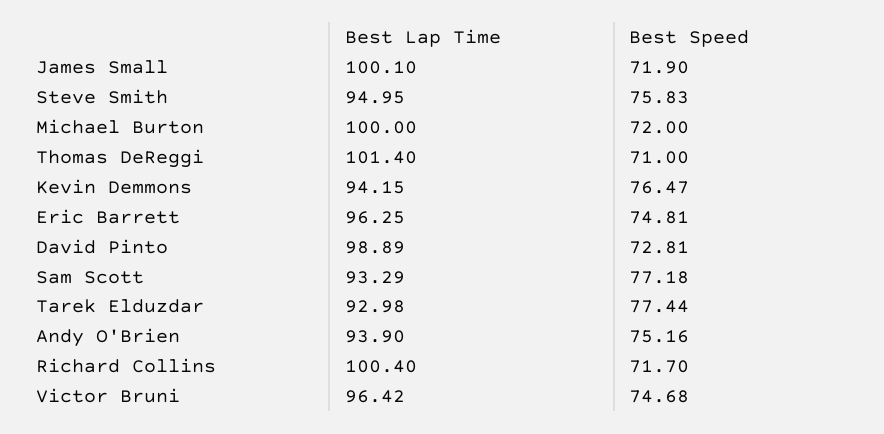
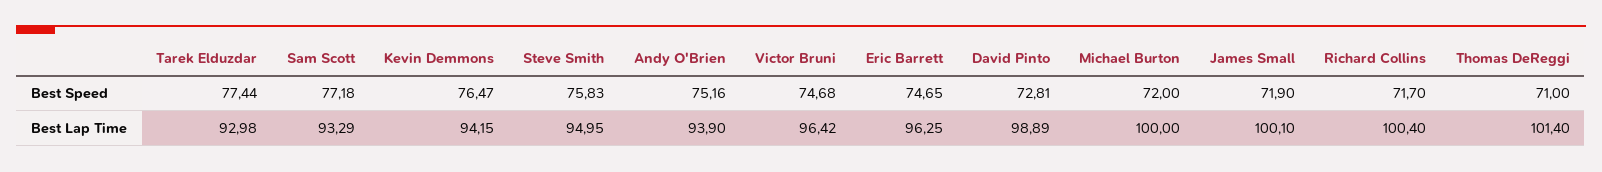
Best Speed, Eric Barrett: 74.81 -> 74.65

